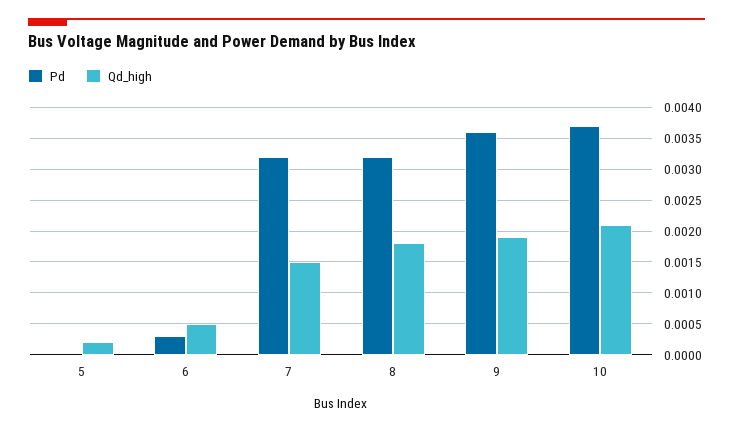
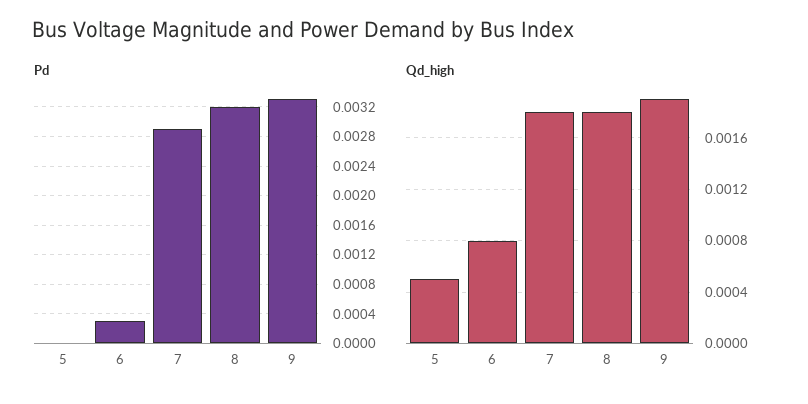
Qd_high, 5: 0.0002 -> 0.0005
Qd_high, 6: 0.0005 -> 0.0008
Pd, 7: 0.0032 -> 0.0029
Qd_high, 7: 0.0015 -> 0.0018
Pd, 9: 0.0036 -> 0.0033
Pd, 10: 0.0037 -> none
Qd_high, 10: 0.0021 -> none

